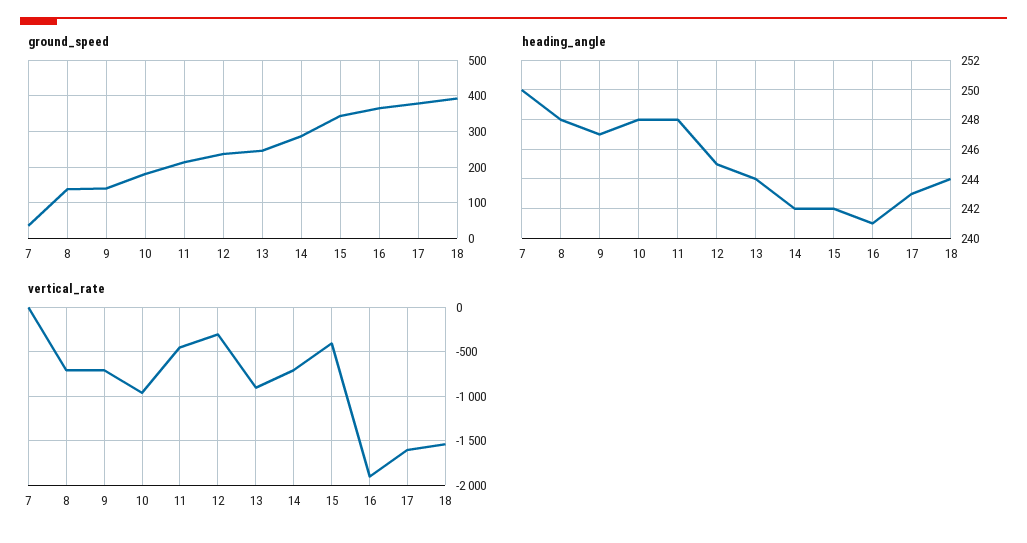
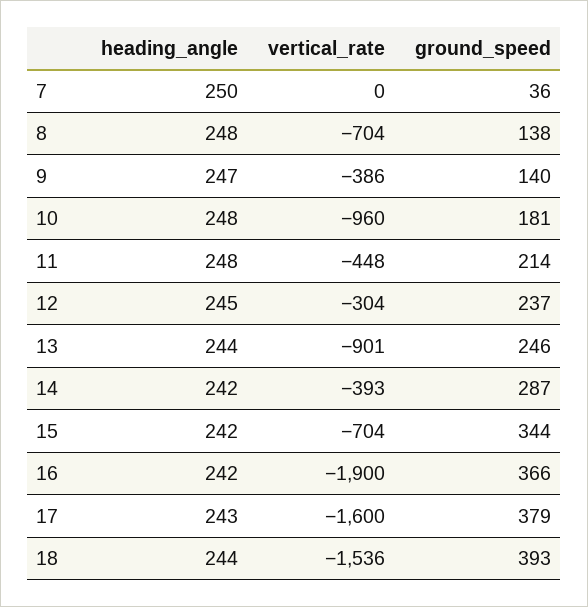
heading_angle, 16: 241 -> 242
vertical_rate, 9: -700 -> -386
vertical_rate, 14: -700 -> -393
vertical_rate, 15: -400 -> -704

